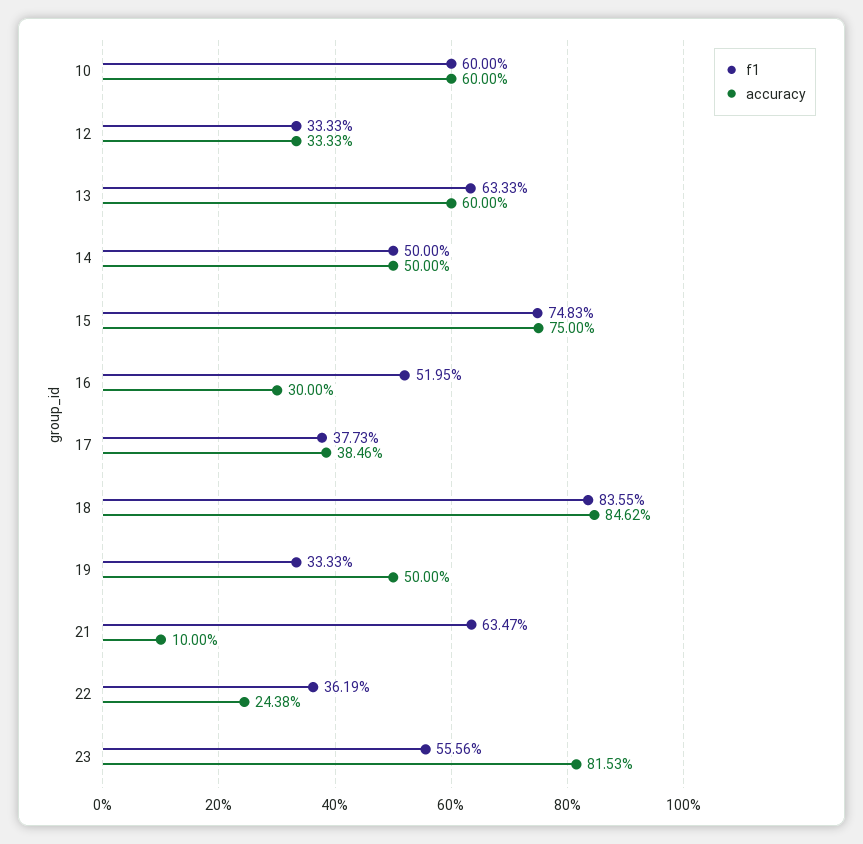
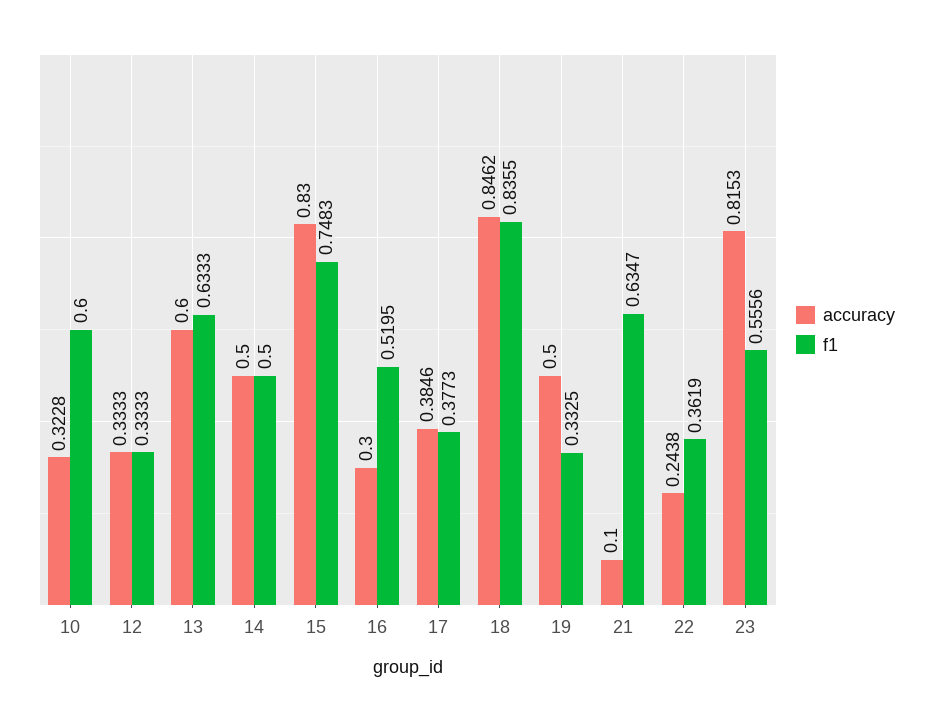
accuracy, 10: 0.6 -> 0.3228
accuracy, 15: 0.75 -> 0.83
f1, 19: 0.3333 -> 0.3325

